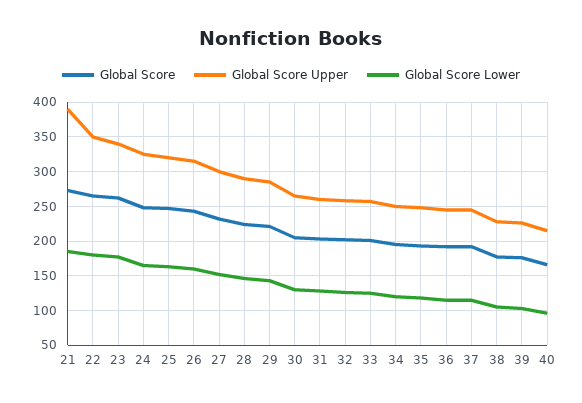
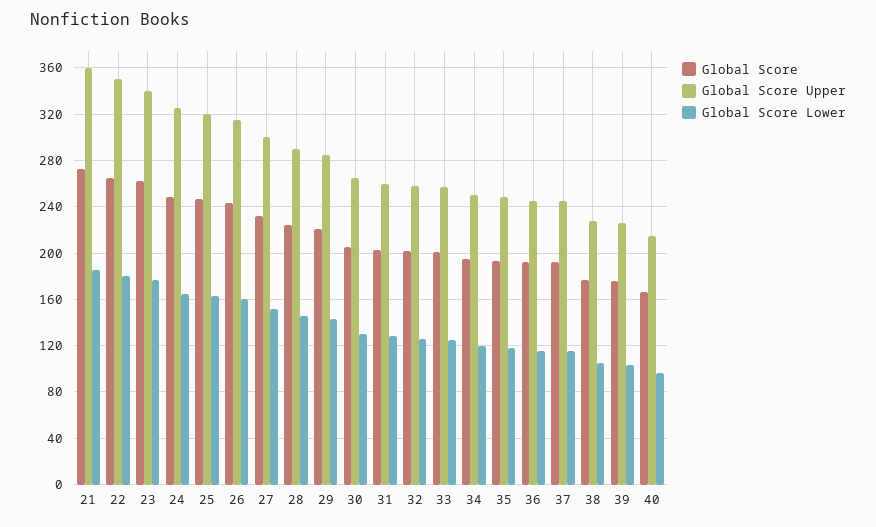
Global Score Upper, 21: 390 -> 360

